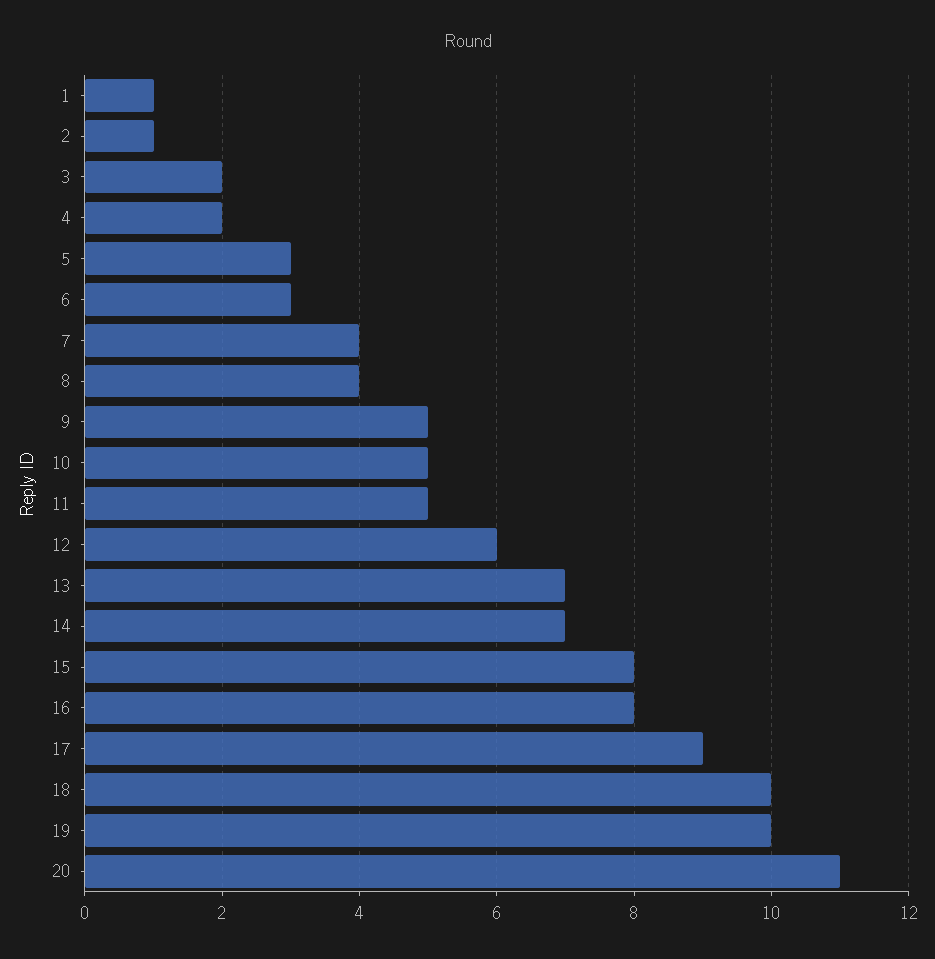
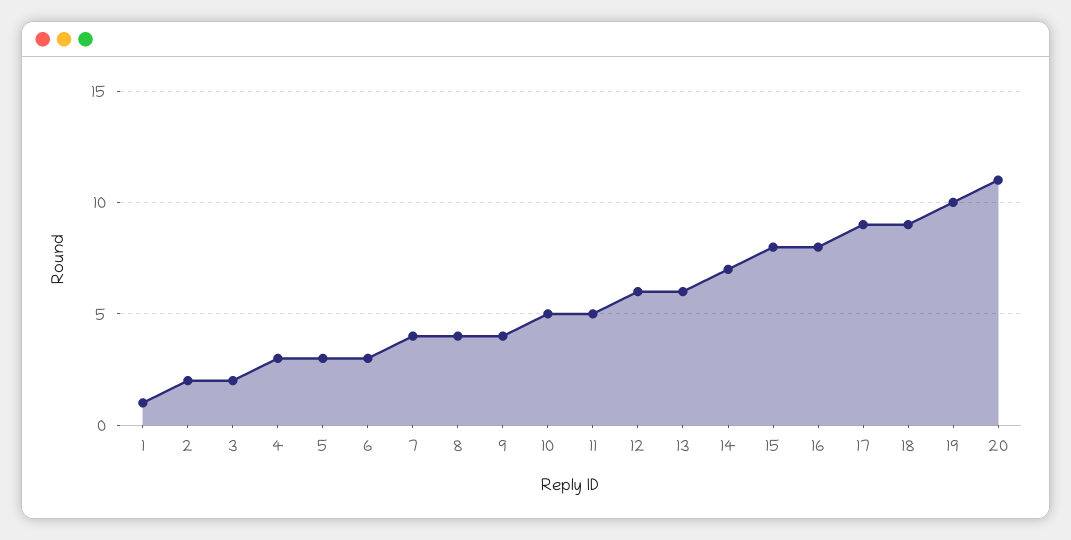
2: 1 -> 2
4: 2 -> 3
9: 5 -> 4
13: 7 -> 6
18: 10 -> 9

